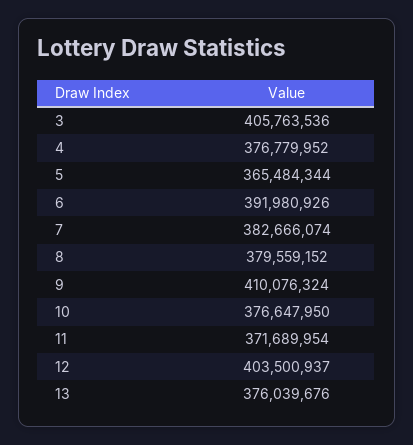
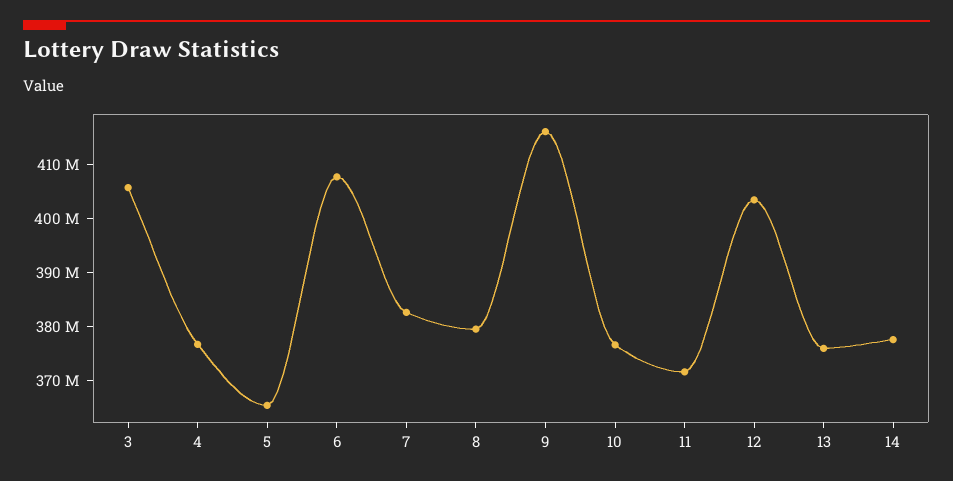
6: 391980926 -> 408000000
9: 410076324 -> 416000000
14: none -> 378000000

